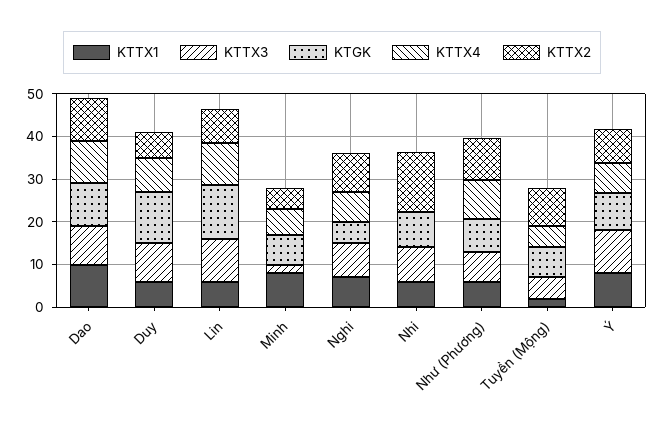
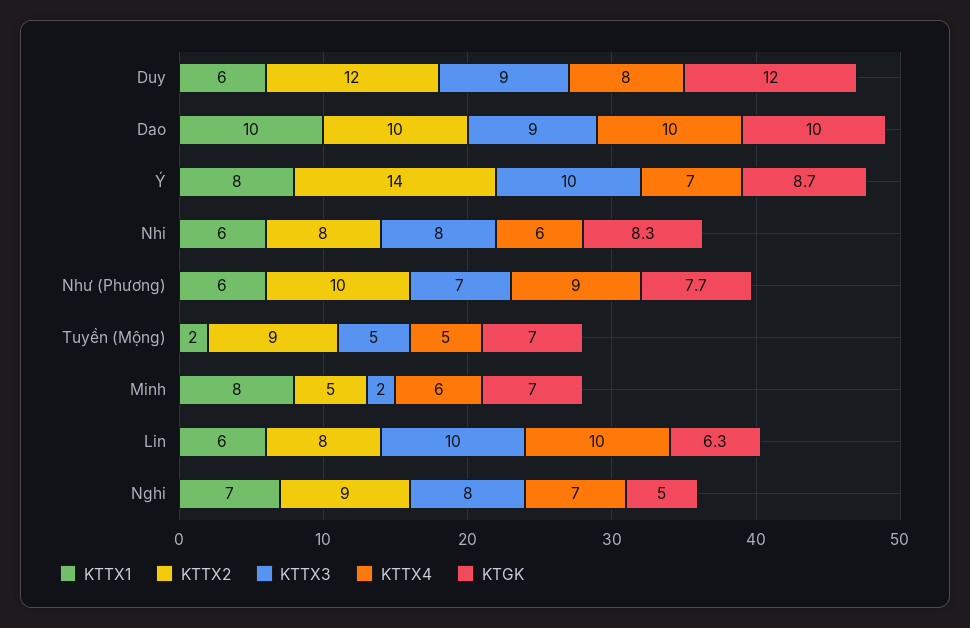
KTTX2, Duy: 6 -> 12
KTGK, Lin: 12 -> 6.3
KTTX4, Nhi: 0 -> 6
KTTX2, Nhi: 14 -> 8
KTTX2, Ý: 8 -> 14

